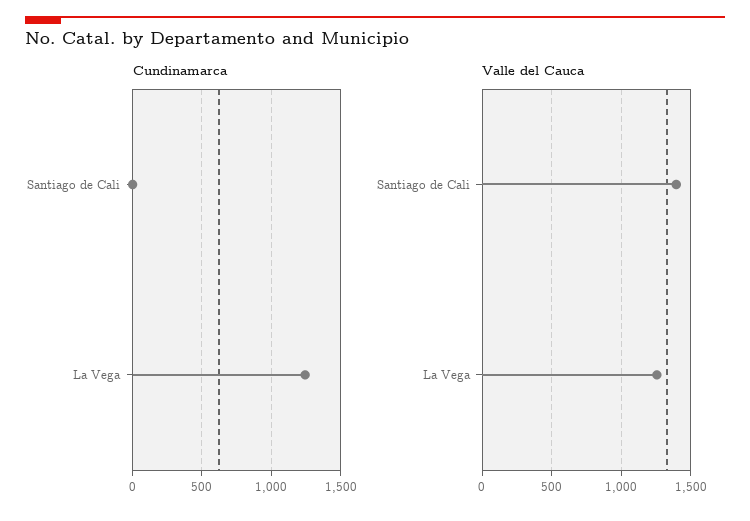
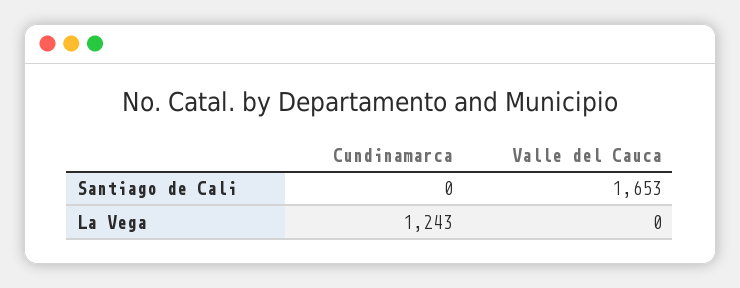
Valle del Cauca, Santiago de Cali: 1400 -> 1653
Valle del Cauca, La Vega: 1250 -> 0

